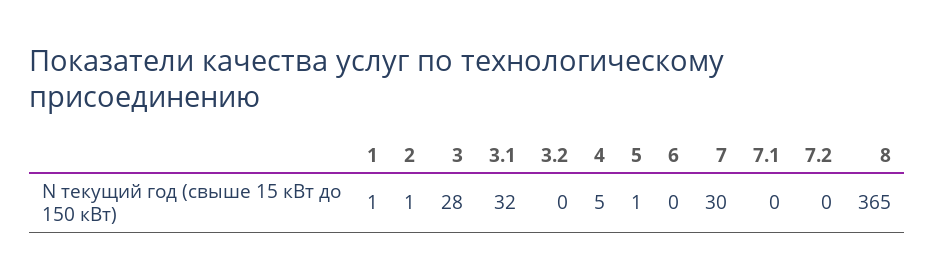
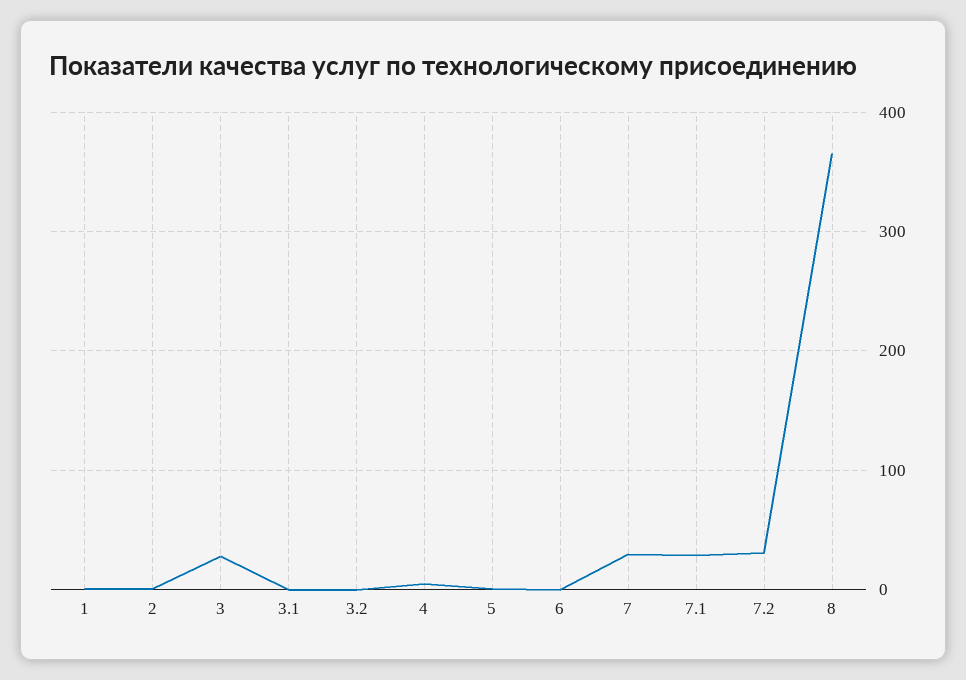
3.1: 32 -> 0
7.1: 0 -> 30
7.2: 0 -> 30

